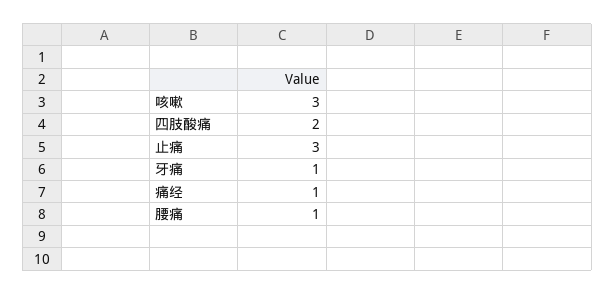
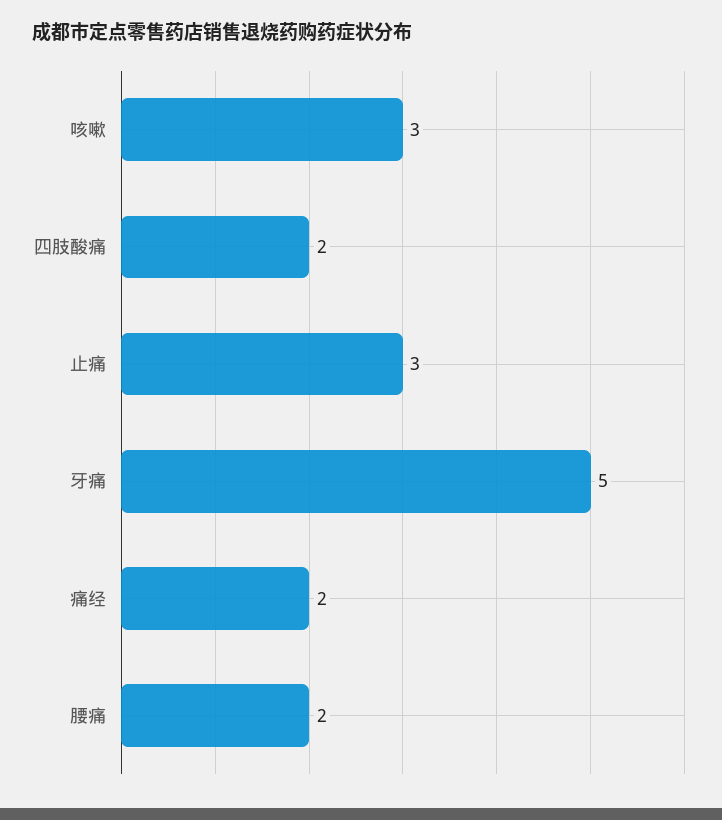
牙痛: 1 -> 5
痛经: 1 -> 2
腰痛: 1 -> 2

